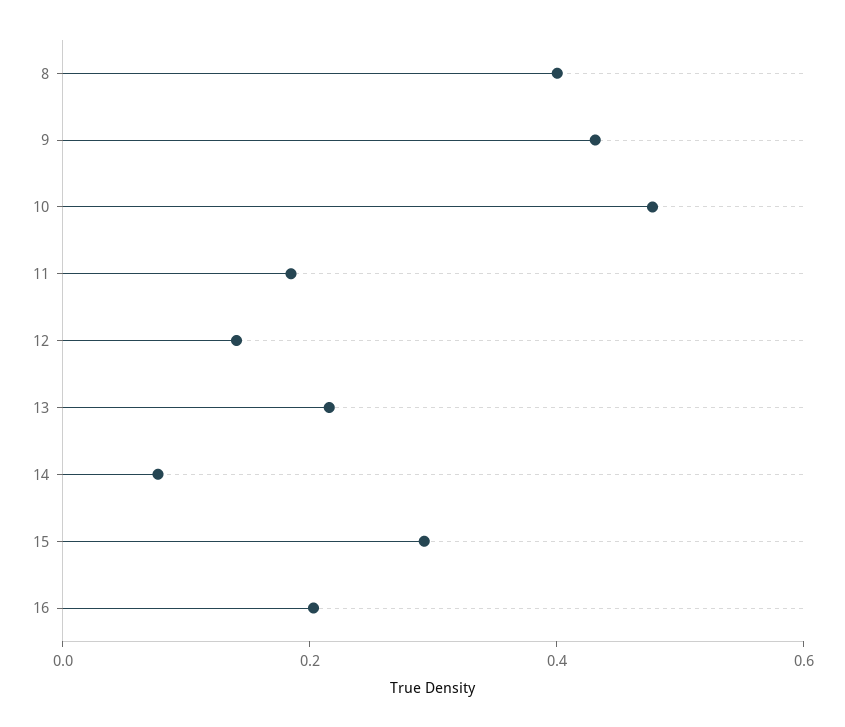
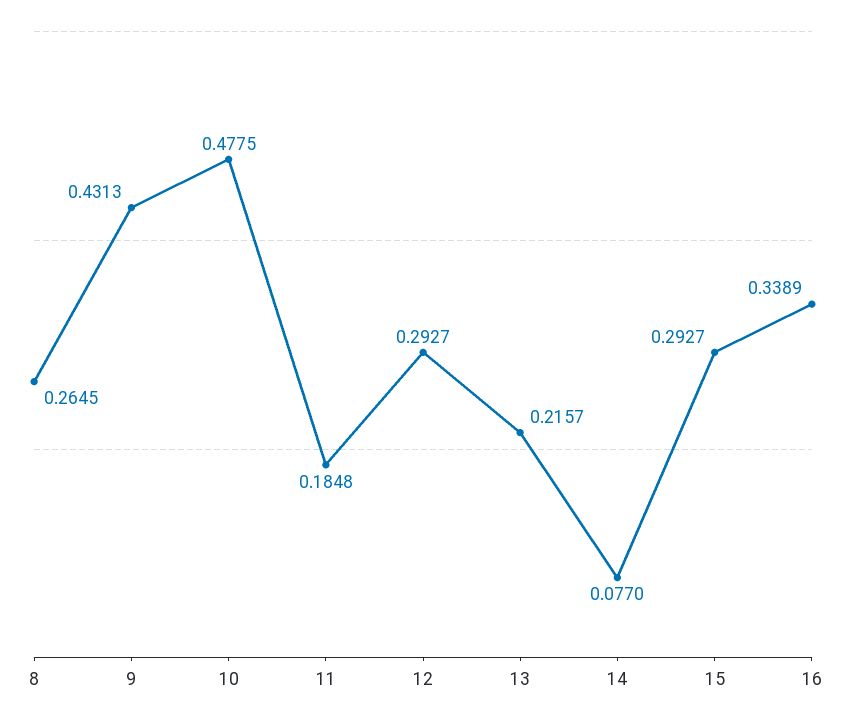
8: 0.4 -> 0.2645
12: 0.15 -> 0.2927
16: 0.2 -> 0.3389

